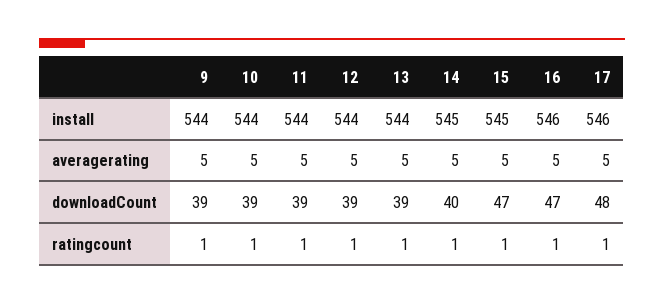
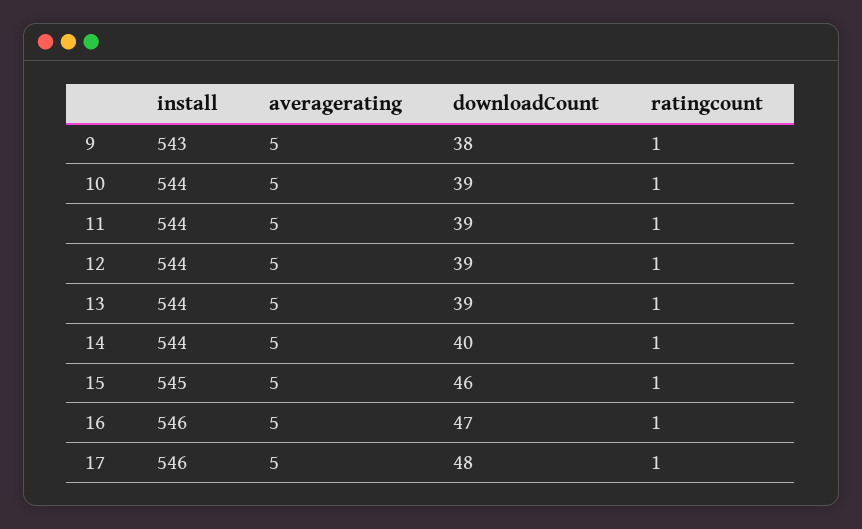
9, install: 544 -> 543
14, install: 545 -> 544
9, downloadCount: 39 -> 38
15, downloadCount: 47 -> 46

